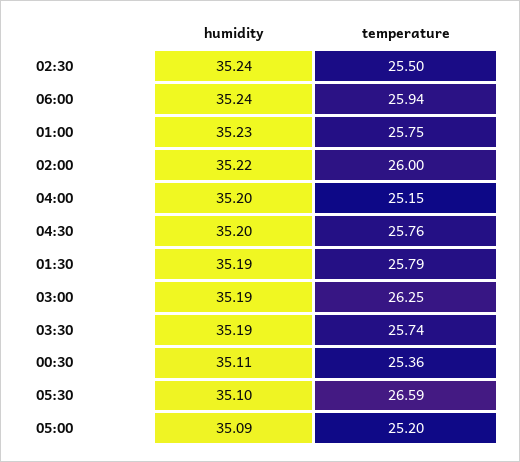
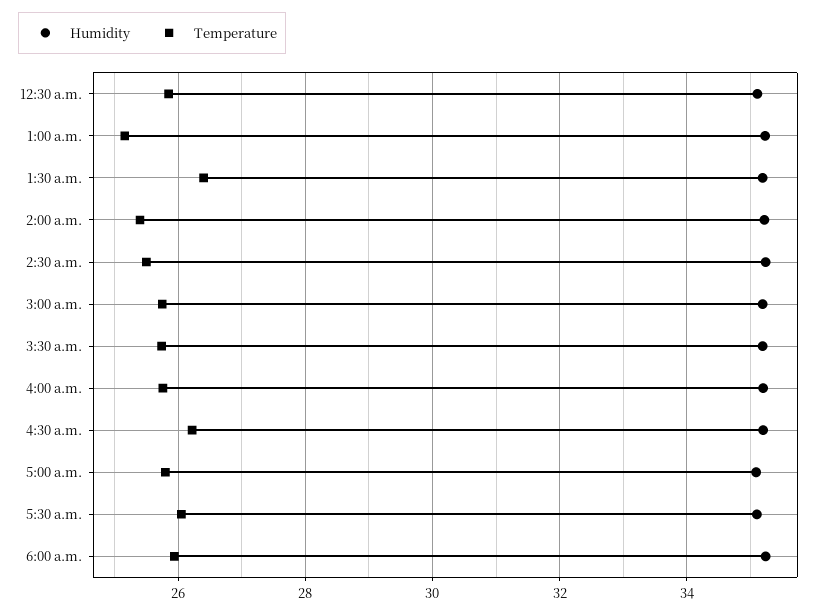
temperature, 01:00: 25.75 -> 25.2
temperature, 02:00: 26 -> 25.4
temperature, 04:00: 25.15 -> 25.8
temperature, 04:30: 25.76 -> 26.2
temperature, 01:30: 25.79 -> 26.4
temperature, 03:00: 26.25 -> 25.8
temperature, 00:30: 25.36 -> 25.8
temperature, 05:30: 26.59 -> 26
temperature, 05:00: 25.2 -> 25.8

